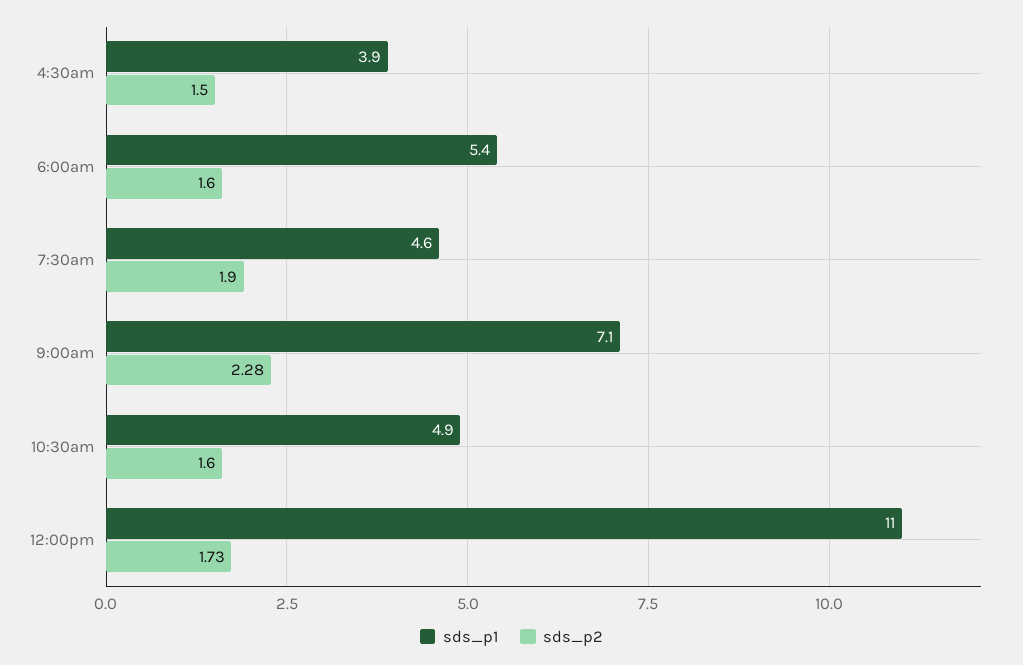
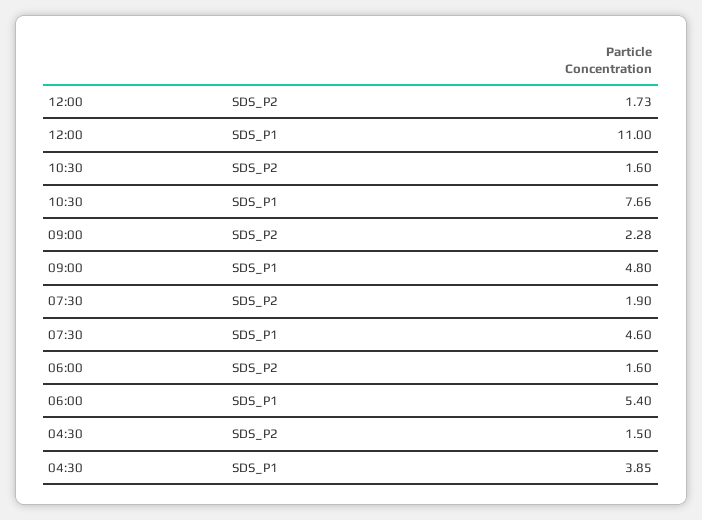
sds_p1, 9:00am: 7.1 -> 4.8
sds_p1, 10:30am: 4.9 -> 7.66

